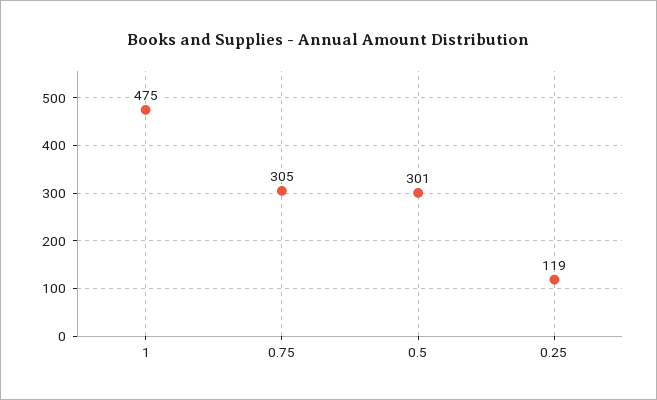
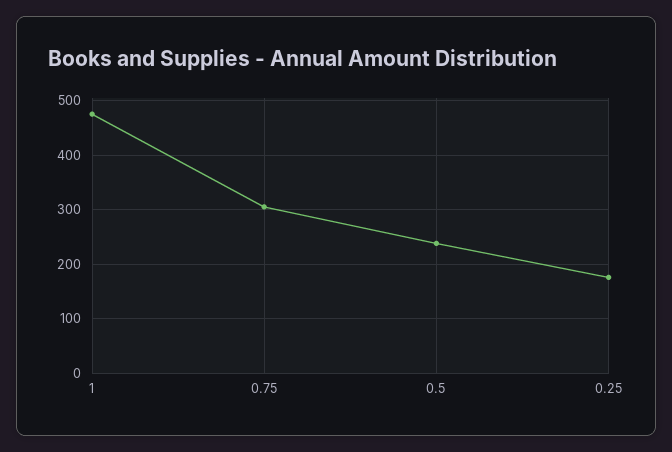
0.5: 301 -> 240
0.25: 119 -> 180

